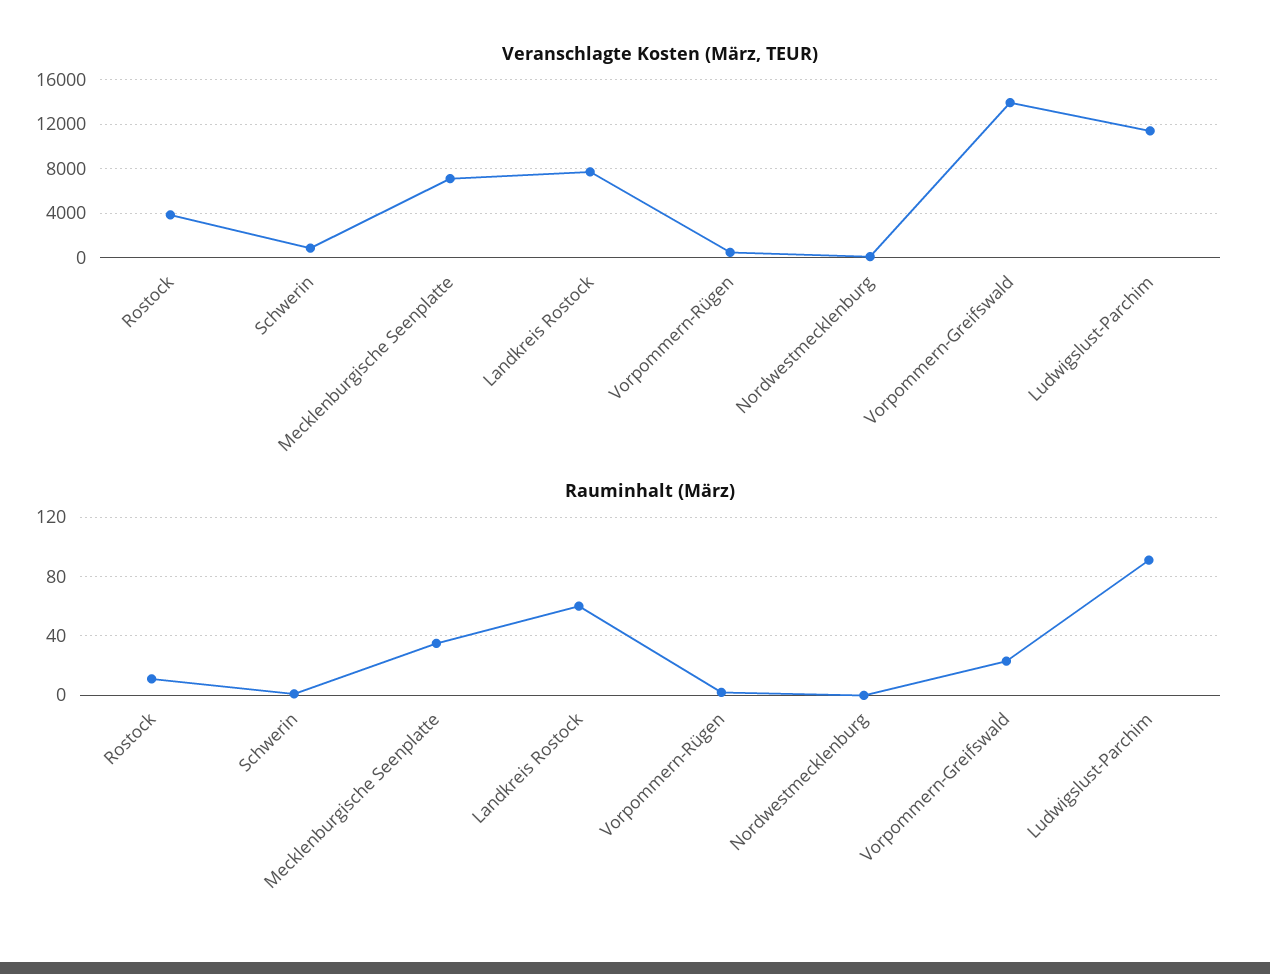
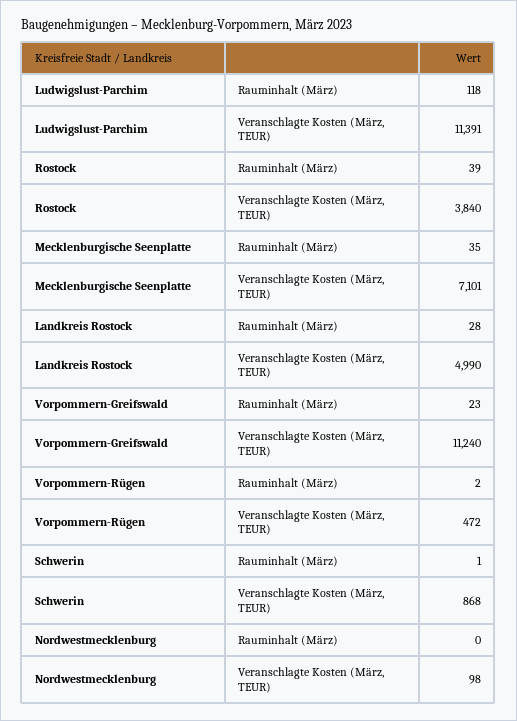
Veranschlagte Kosten (März, TEUR), Landkreis Rostock: 8000 -> 4990
Veranschlagte Kosten (März, TEUR), Vorpommern-Greifswald: 14000 -> 11240
Rauminhalt (März), Rostock: 10 -> 39
Rauminhalt (März), Landkreis Rostock: 60 -> 28
Rauminhalt (März), Ludwigslust-Parchim: 90 -> 118

